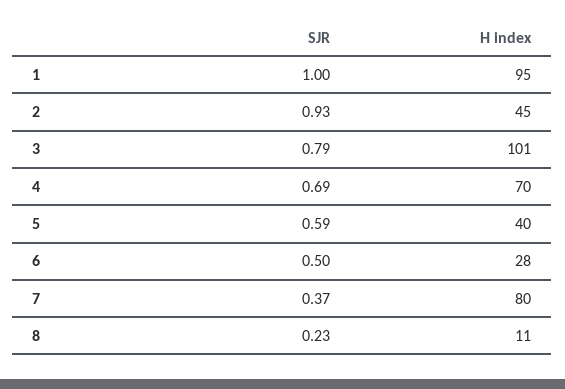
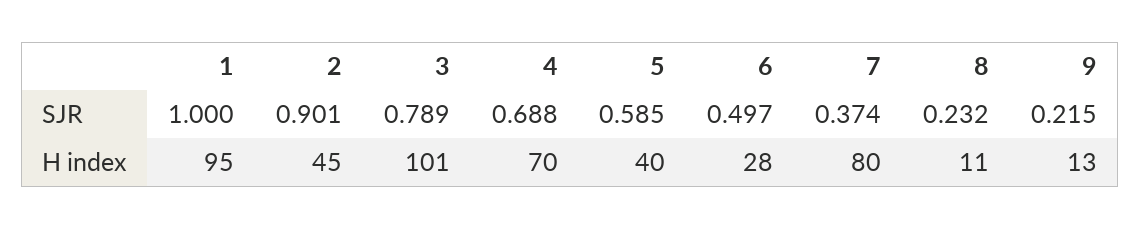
SJR, 2: 0.93 -> 0.901
SJR, 9: none -> 0.215
H index, 9: none -> 13

